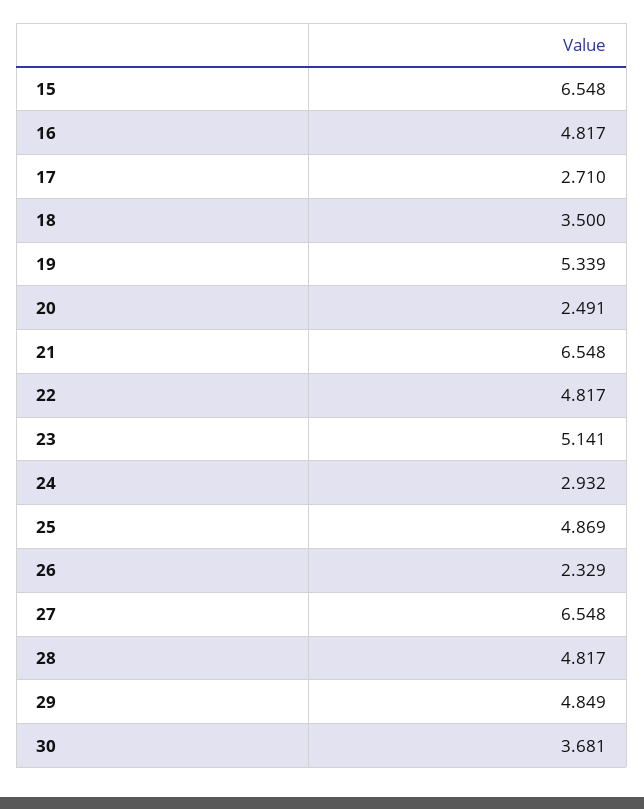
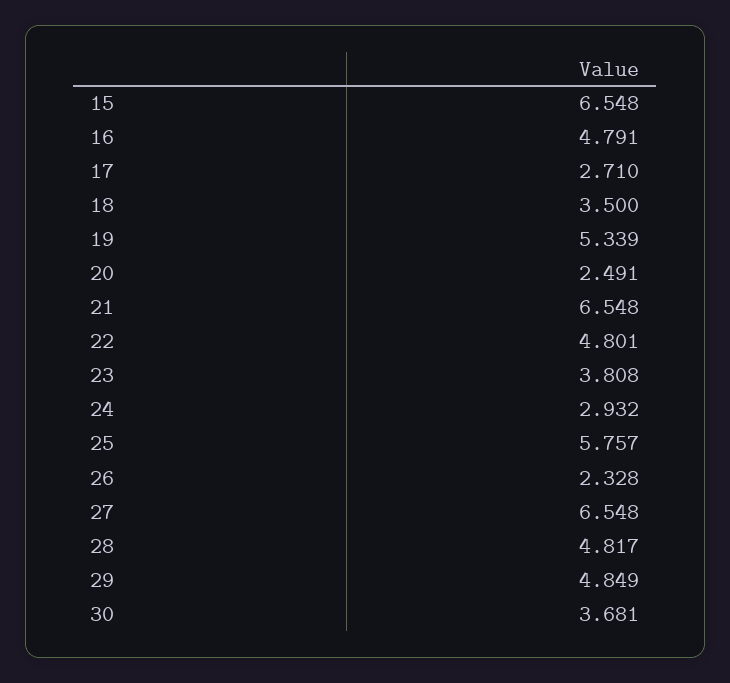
16: 4.817 -> 4.791
22: 4.817 -> 4.801
23: 5.141 -> 3.808
25: 4.869 -> 5.757
26: 2.329 -> 2.328

